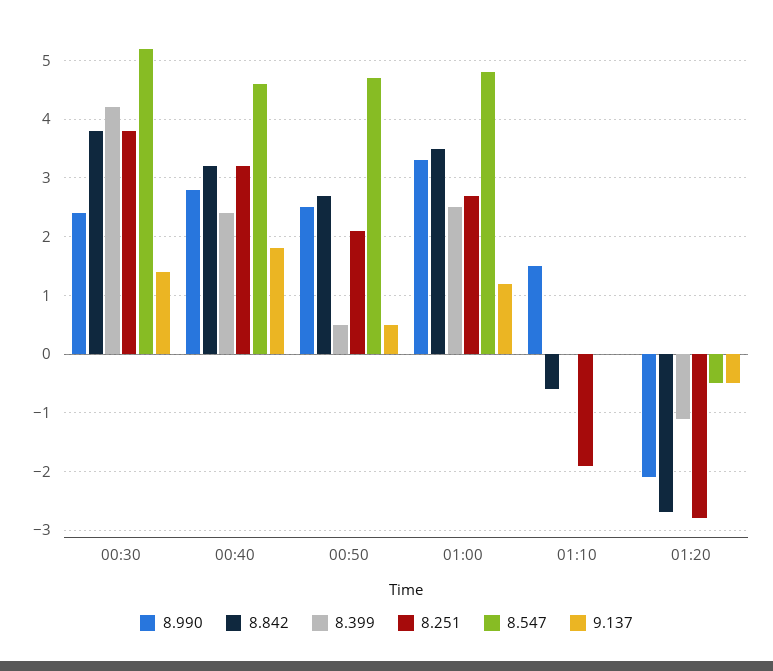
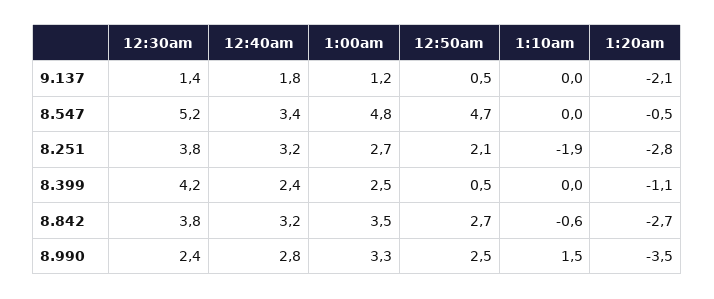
8.547, 00:40: 4.5 -> 3.4
8.990, 01:20: -2 -> -3.5
9.137, 01:20: -0.5 -> -2.1

